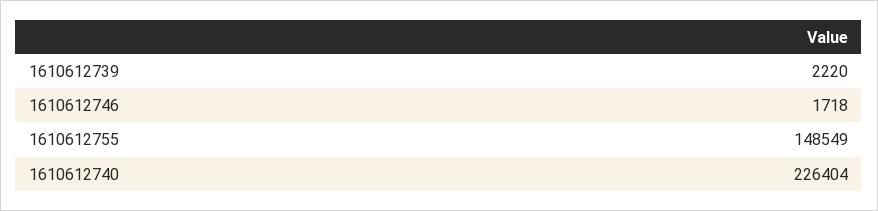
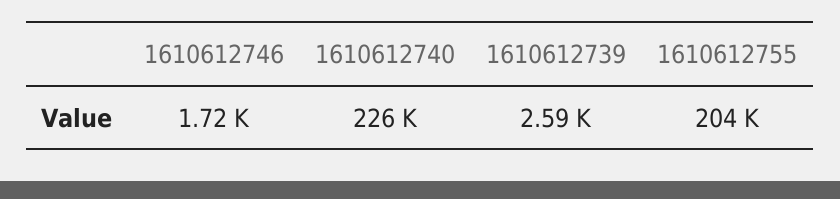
1610612739: 2220 -> 2590
1610612755: 148549 -> 204000

